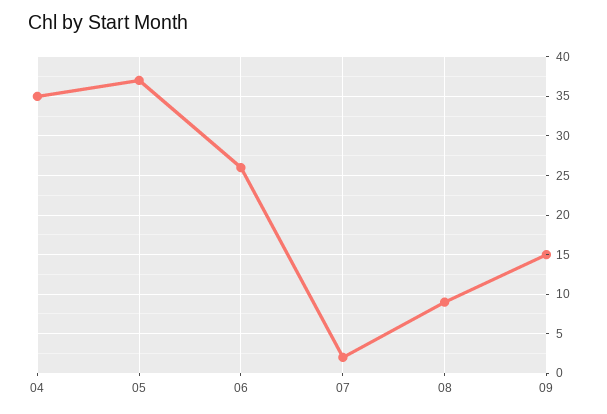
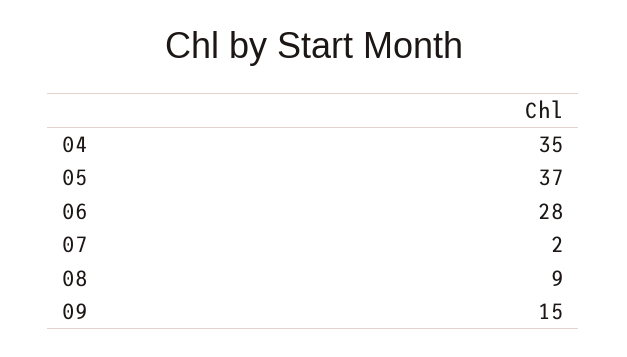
06: 26 -> 28

